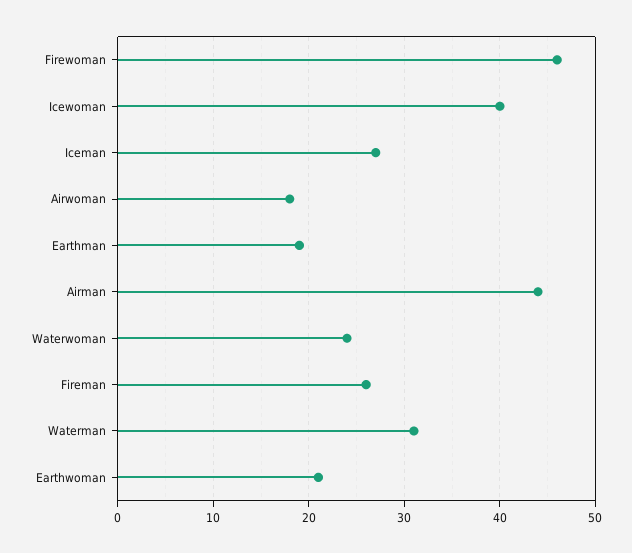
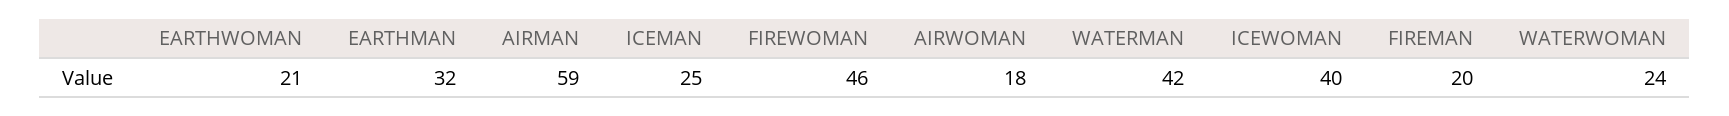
Iceman: 27 -> 25
Earthman: 19 -> 32
Airman: 44 -> 59
Fireman: 26 -> 20
Waterman: 31 -> 42

